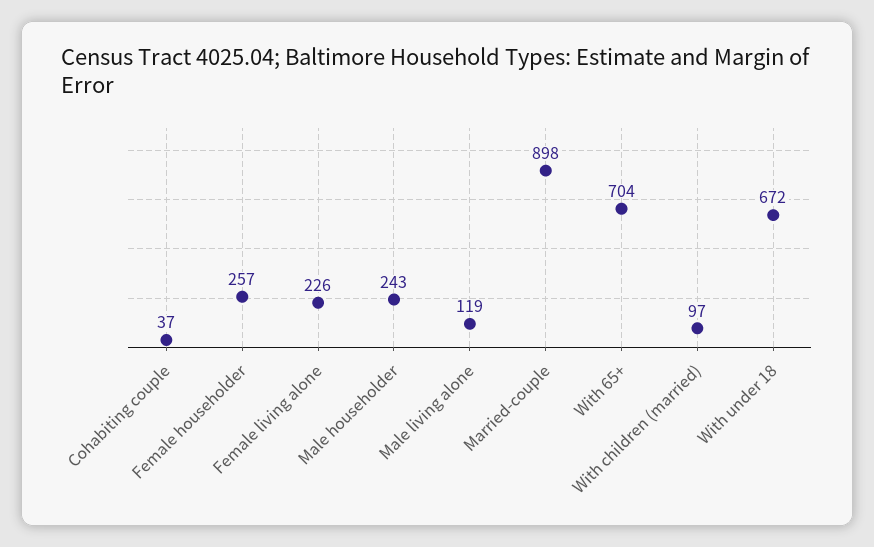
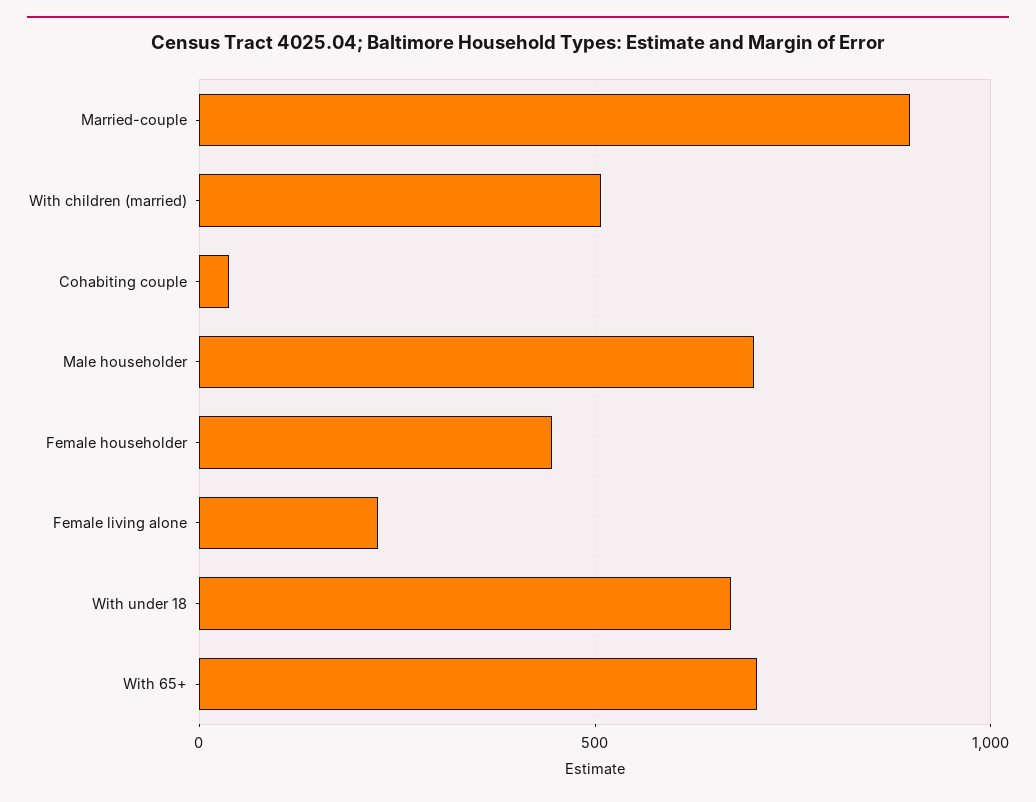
Female householder: 257 -> 450
Male householder: 243 -> 700
Male living alone: 119 -> none
With children (married): 97 -> 500

